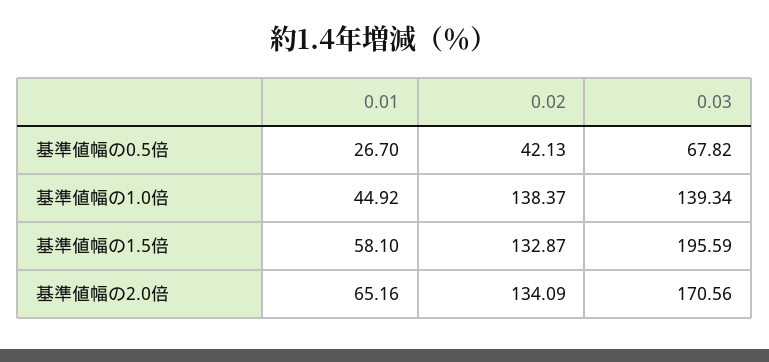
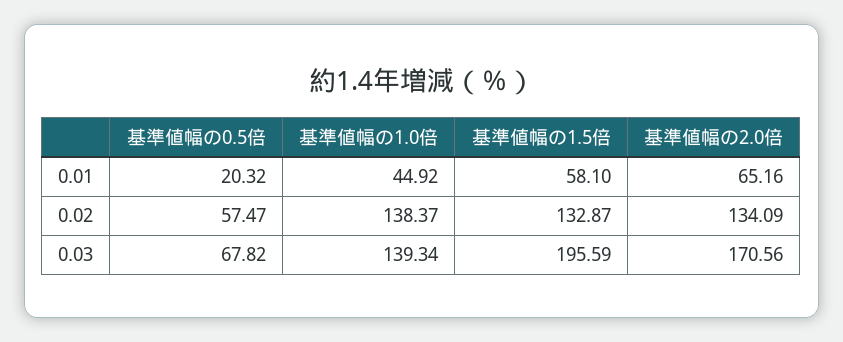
0.01, 基準値幅の0.5倍: 26.7 -> 20.32
0.02, 基準値幅の0.5倍: 42.13 -> 57.47

